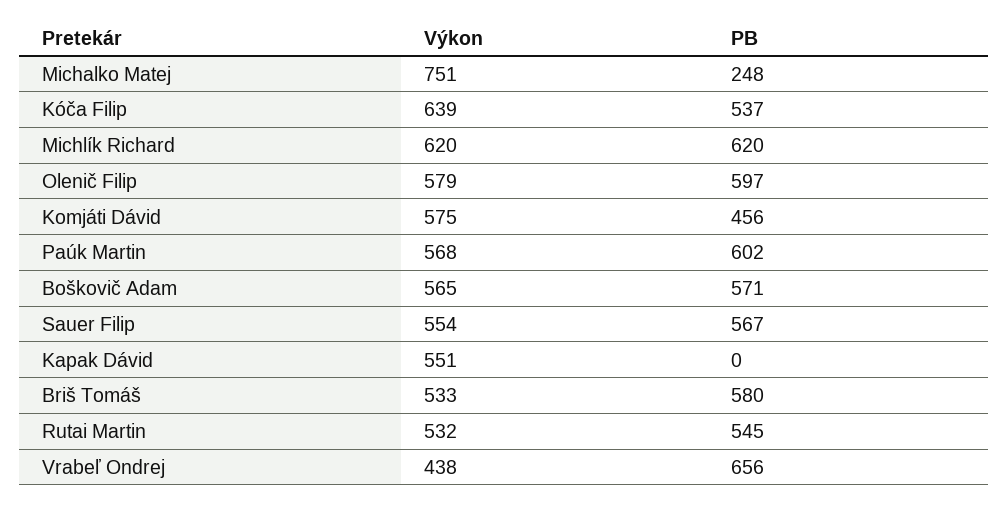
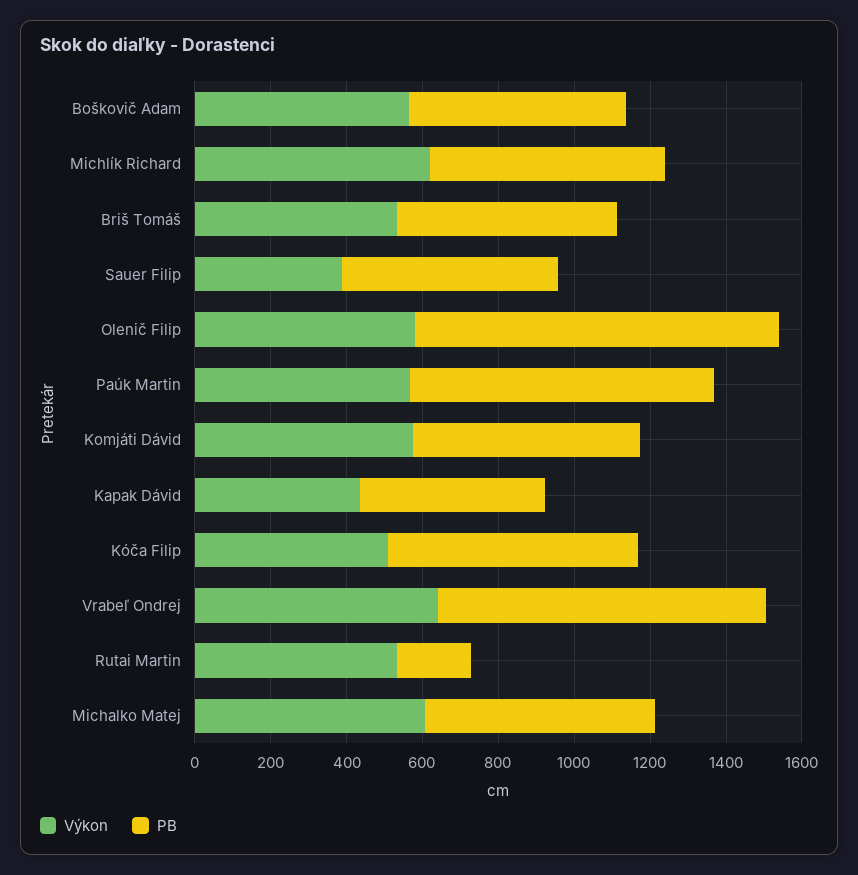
Výkon, Michalko Matej: 751 -> 600
PB, Michalko Matej: 248 -> 600
Výkon, Kóča Filip: 639 -> 500
PB, Kóča Filip: 537 -> 650
PB, Olenič Filip: 597 -> 950
PB, Komjáti Dávid: 456 -> 600
PB, Paúk Martin: 602 -> 800
Výkon, Sauer Filip: 554 -> 400
Výkon, Kapak Dávid: 551 -> 450
PB, Kapak Dávid: 0 -> 500
PB, Rutai Martin: 545 -> 200
Výkon, Vrabeľ Ondrej: 438 -> 650
PB, Vrabeľ Ondrej: 656 -> 850

